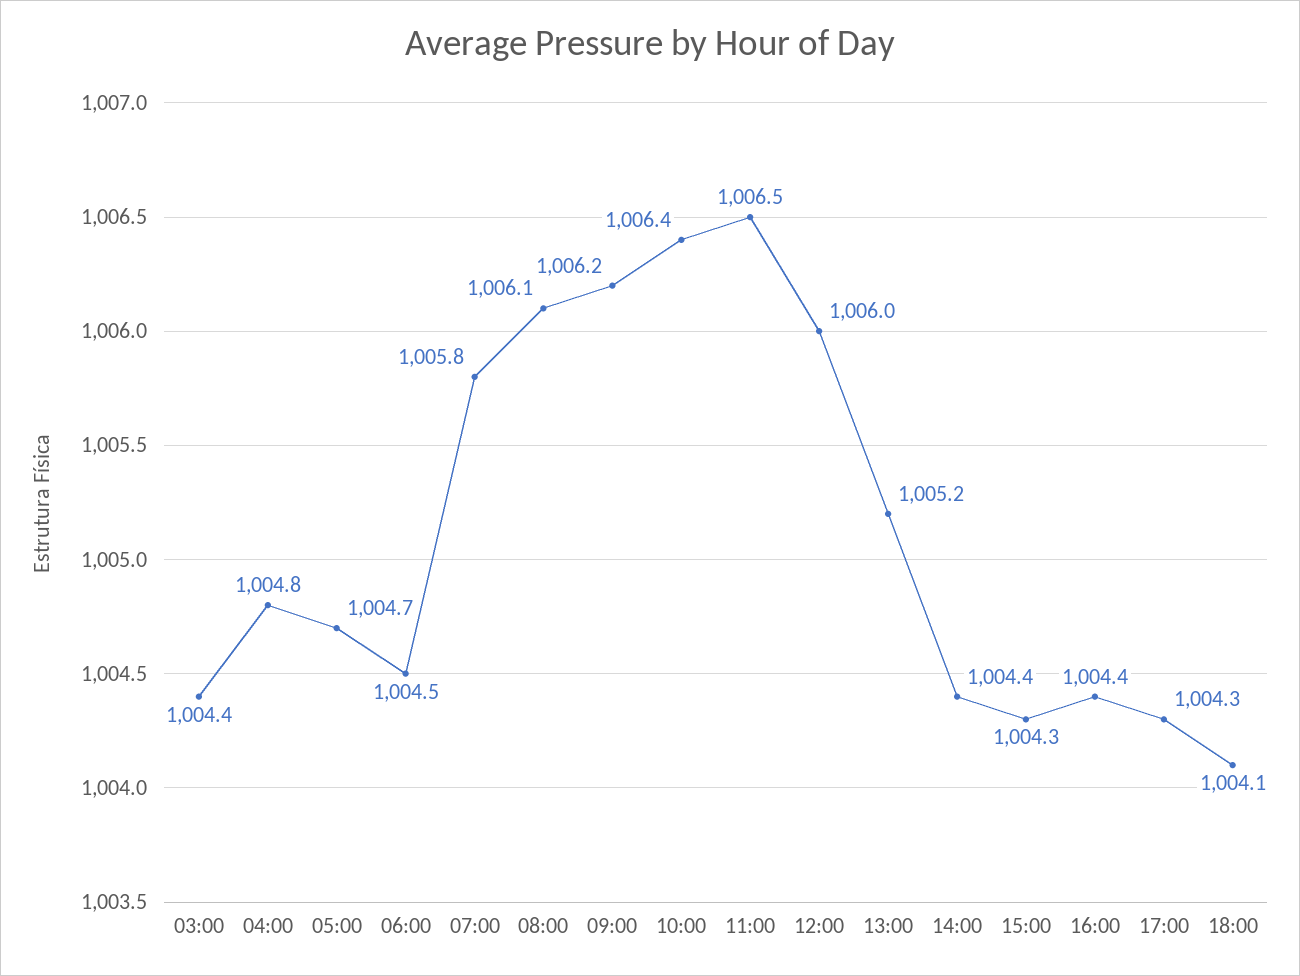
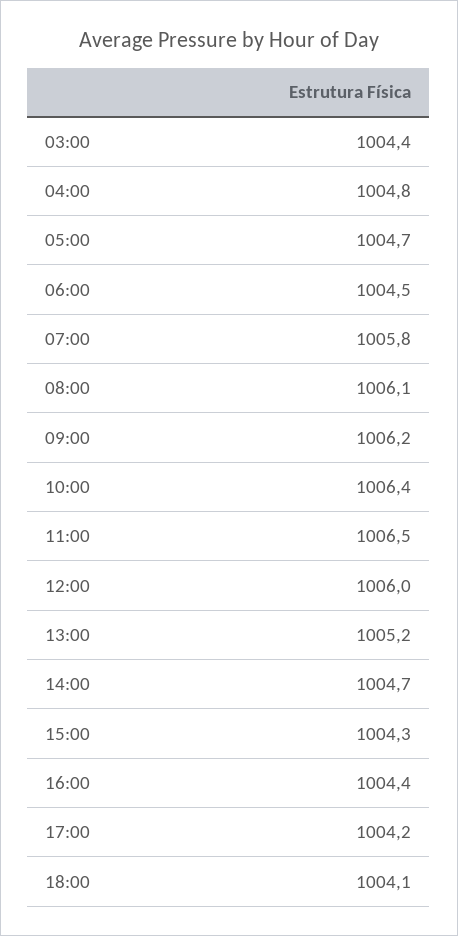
14:00: 1004.4 -> 1004.7
17:00: 1004.3 -> 1004.2

